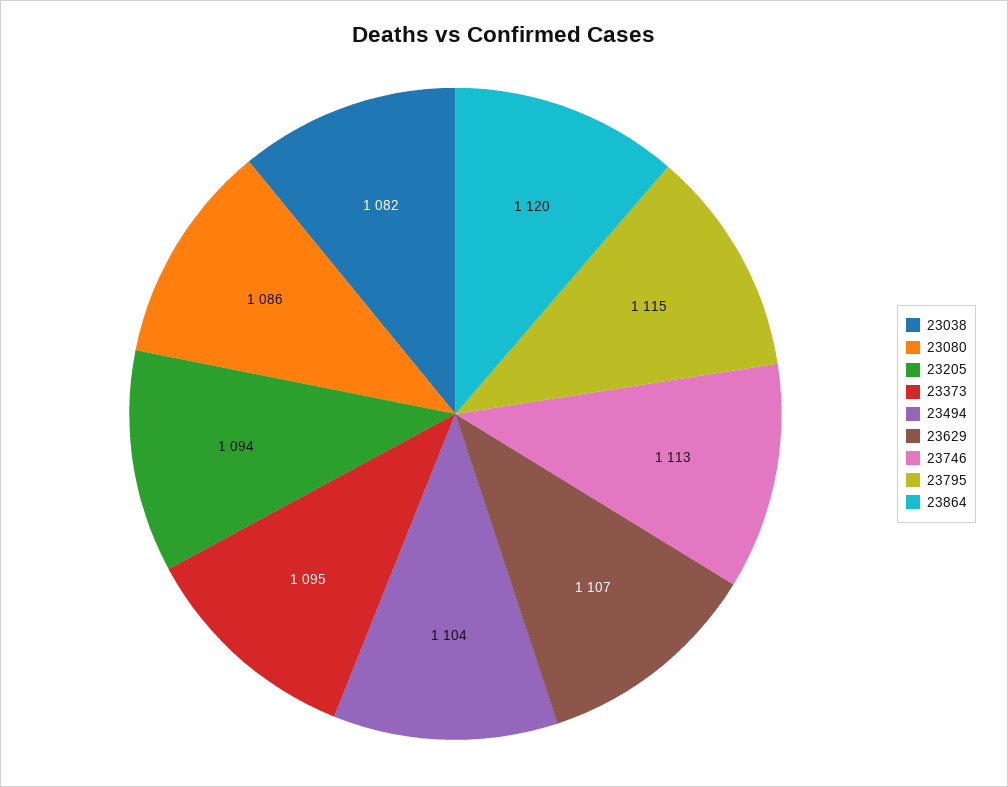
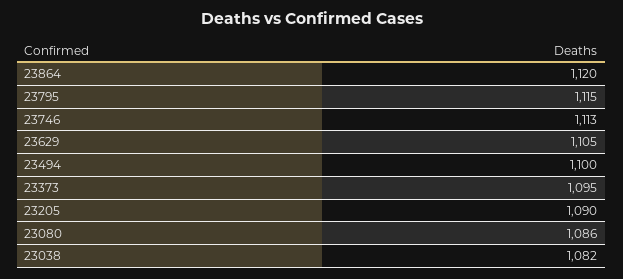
23205: 1094 -> 1090
23494: 1104 -> 1100
23629: 1107 -> 1105

